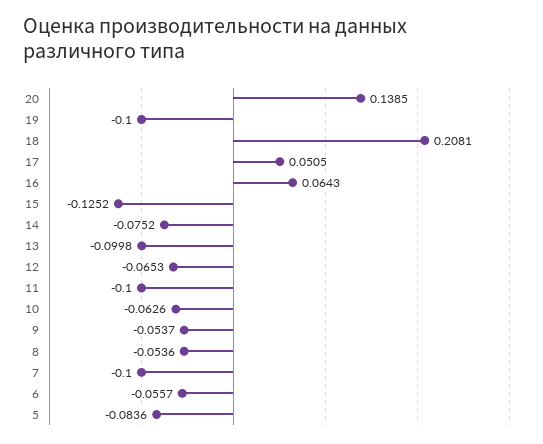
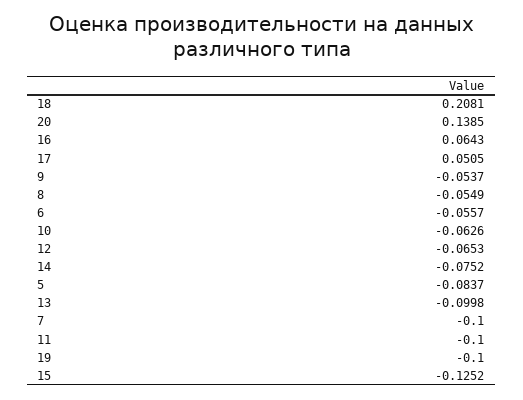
8: -0.0536 -> -0.0549
5: -0.0836 -> -0.0837

